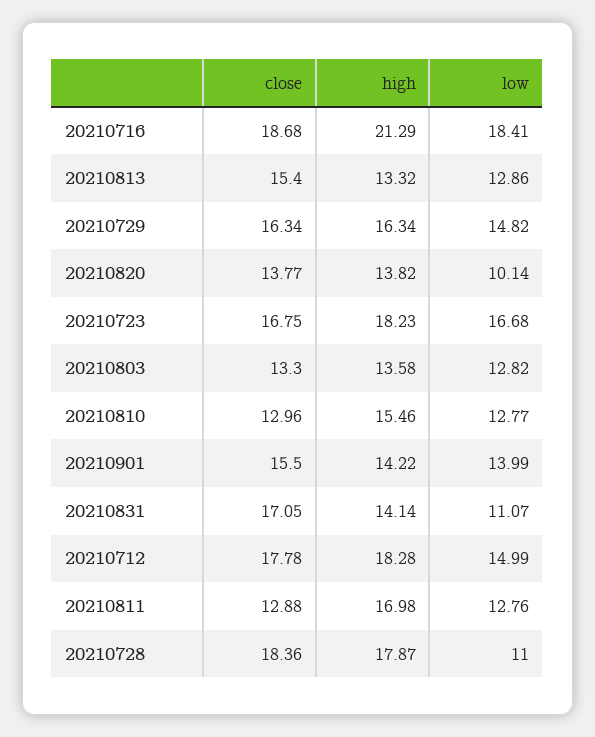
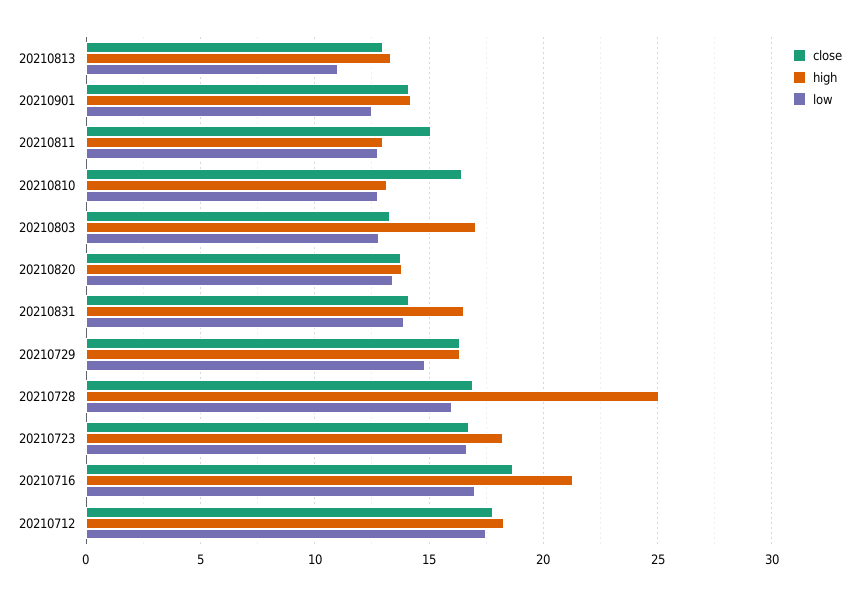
low, 20210716: 18.41 -> 17
close, 20210813: 15.4 -> 13
low, 20210813: 12.86 -> 11
low, 20210820: 10.14 -> 13.5
high, 20210803: 13.58 -> 17
close, 20210810: 12.96 -> 16.5
high, 20210810: 15.46 -> 13
close, 20210901: 15.5 -> 14
low, 20210901: 13.99 -> 12.5
close, 20210831: 17.05 -> 14
high, 20210831: 14.14 -> 16.5
low, 20210831: 11.07 -> 14
low, 20210712: 14.99 -> 17.5
close, 20210811: 12.88 -> 15
high, 20210811: 16.98 -> 13
close, 20210728: 18.36 -> 17
high, 20210728: 17.87 -> 25
low, 20210728: 11 -> 16

